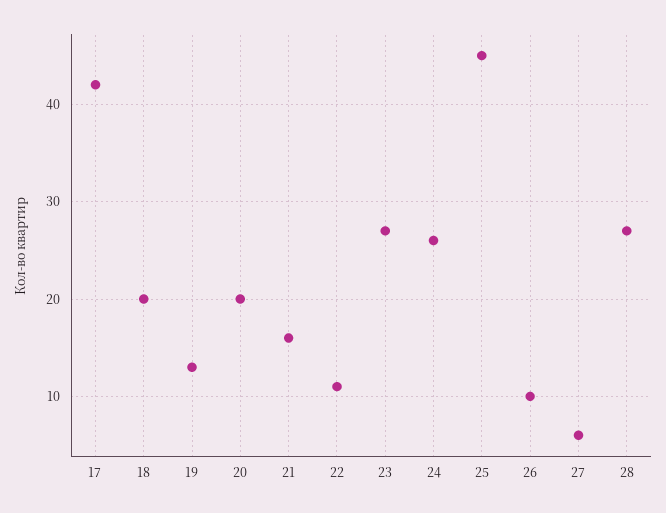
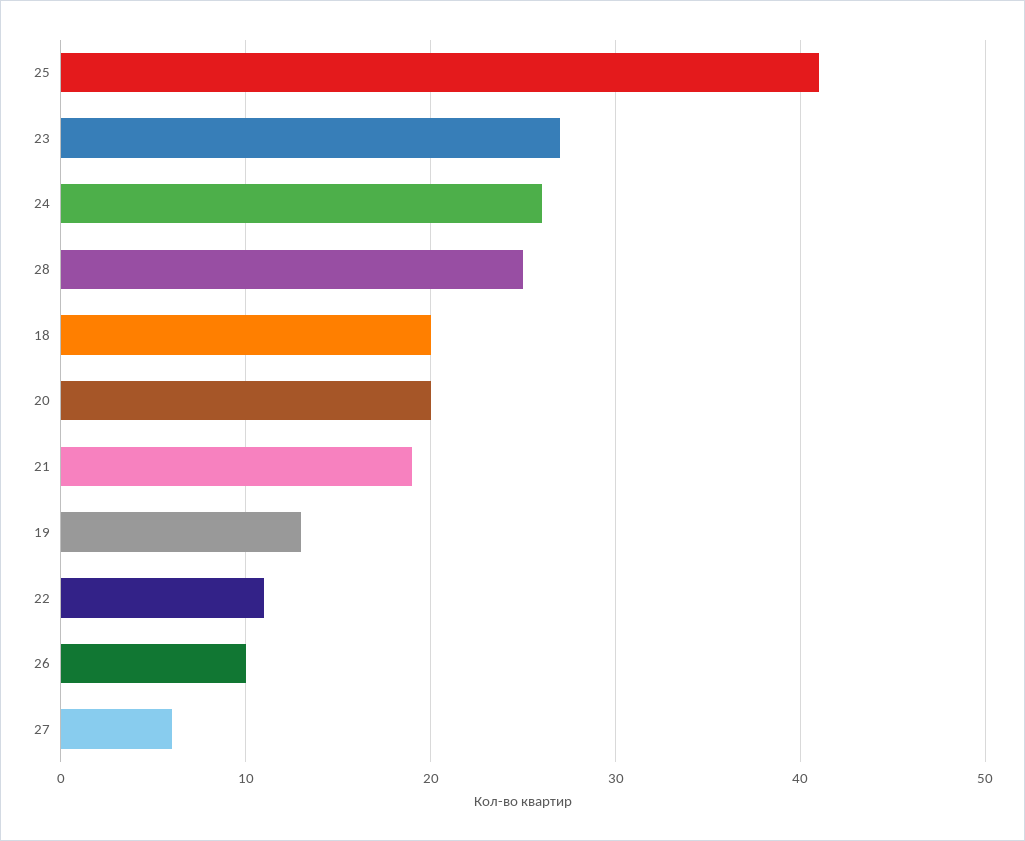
17: 42 -> none
21: 16 -> 19
25: 45 -> 41
28: 27 -> 25

